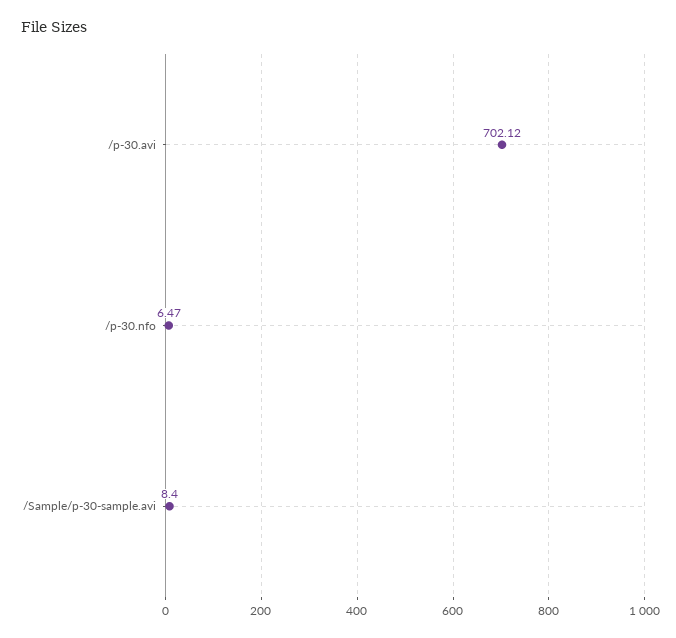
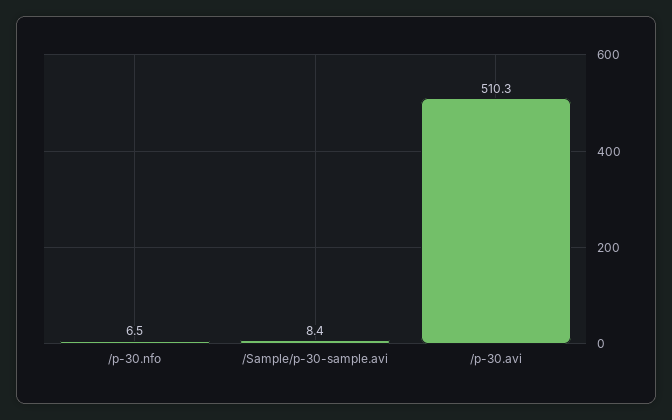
/p-30.avi: 702.12 -> 510.3

